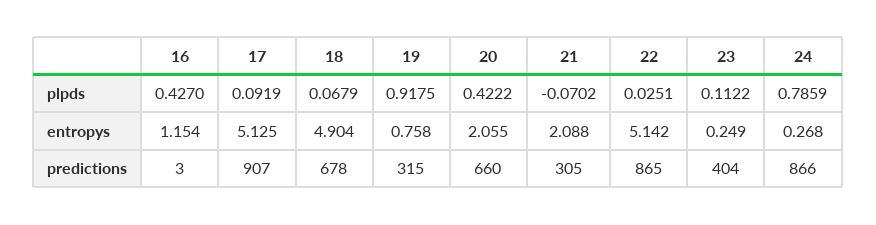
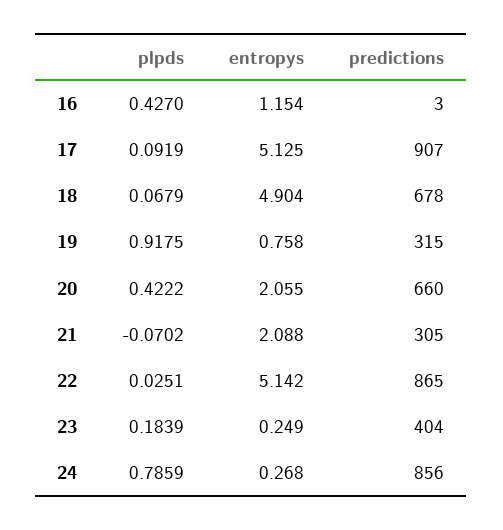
23, plpds: 0.1122 -> 0.1839
24, predictions: 866 -> 856

